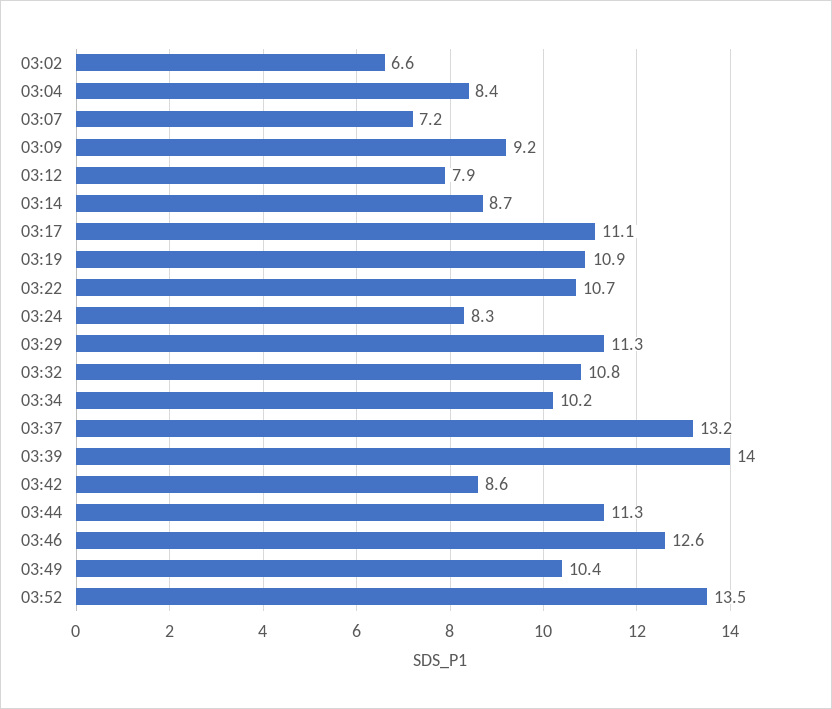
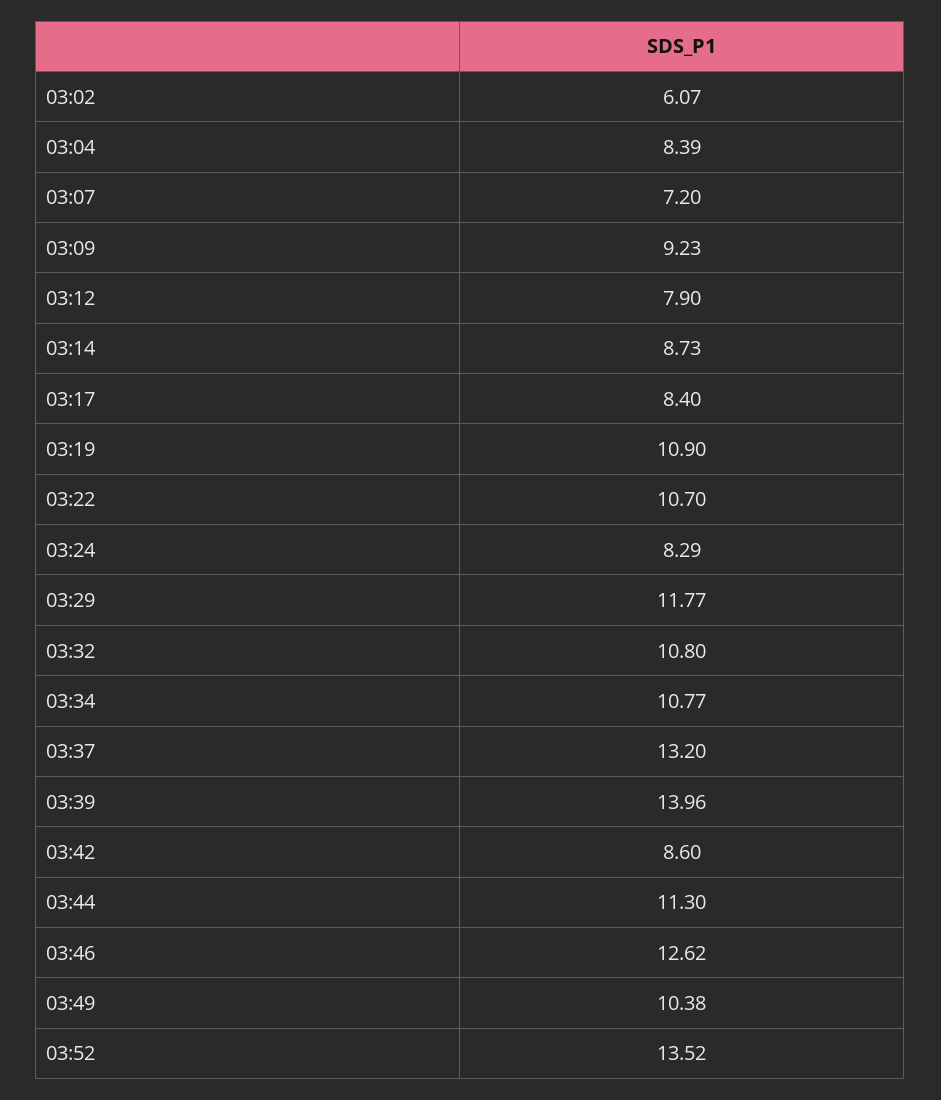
03:02: 6.6 -> 6.07
03:17: 11.1 -> 8.4
03:29: 11.3 -> 11.77
03:34: 10.2 -> 10.77

